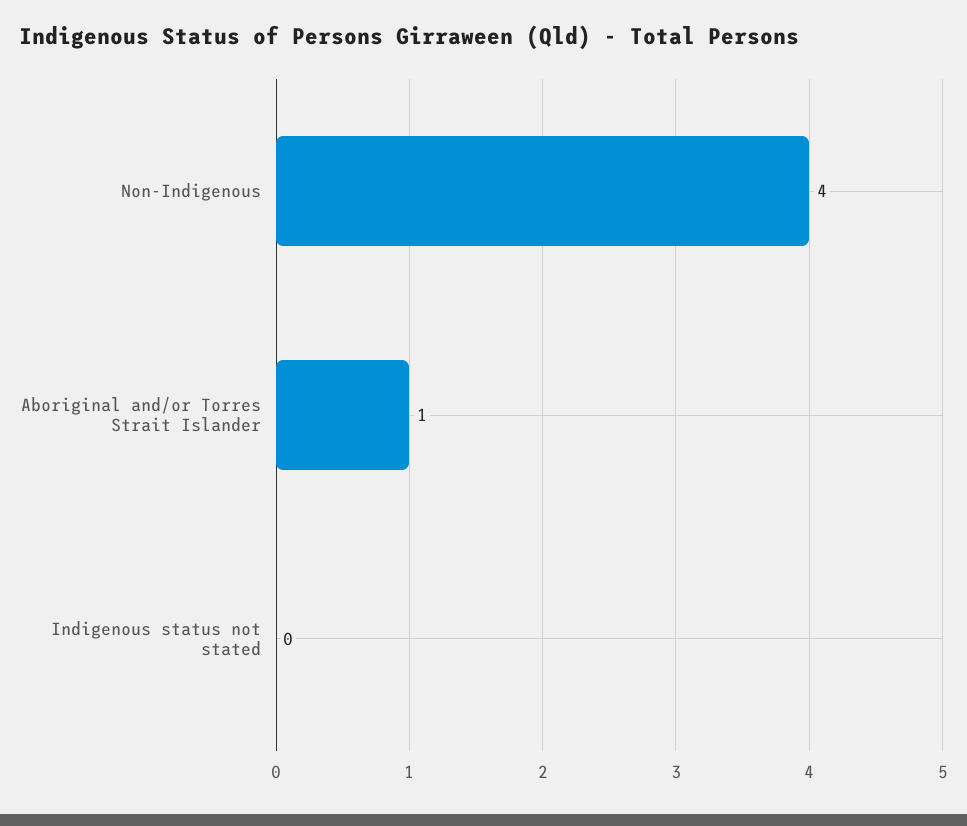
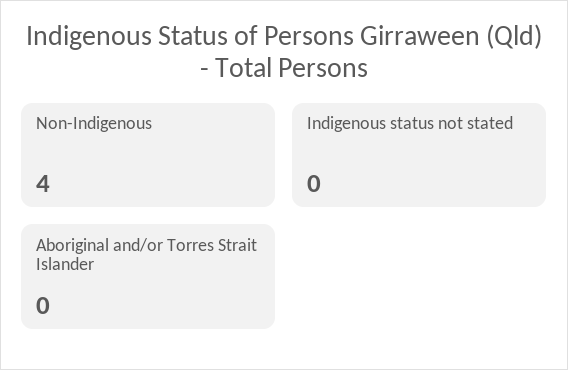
Aboriginal and/or Torres Strait Islander: 1 -> 0

